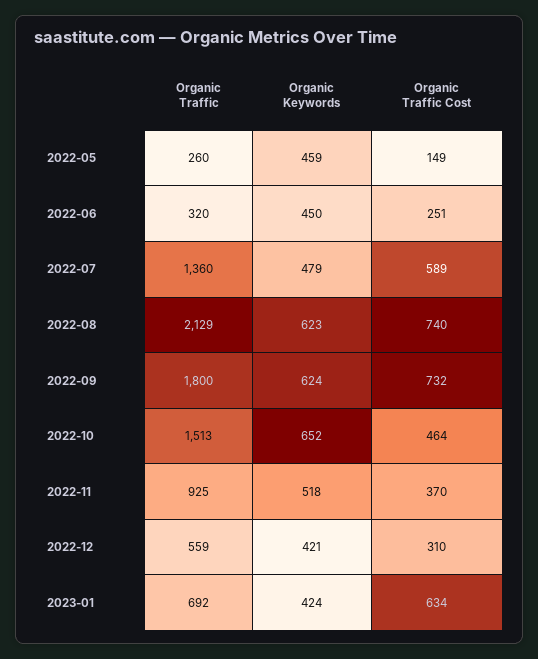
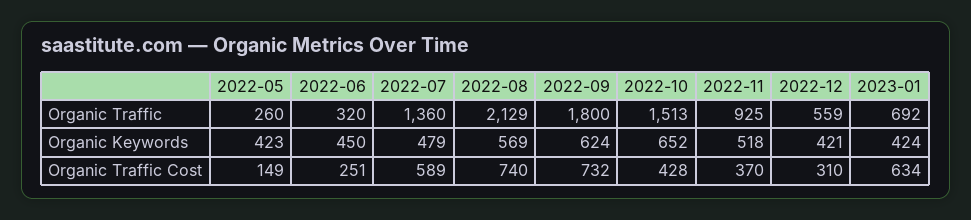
Organic Keywords, 2022-05: 459 -> 423
Organic Keywords, 2022-08: 623 -> 569
Organic Traffic Cost, 2022-10: 464 -> 428

